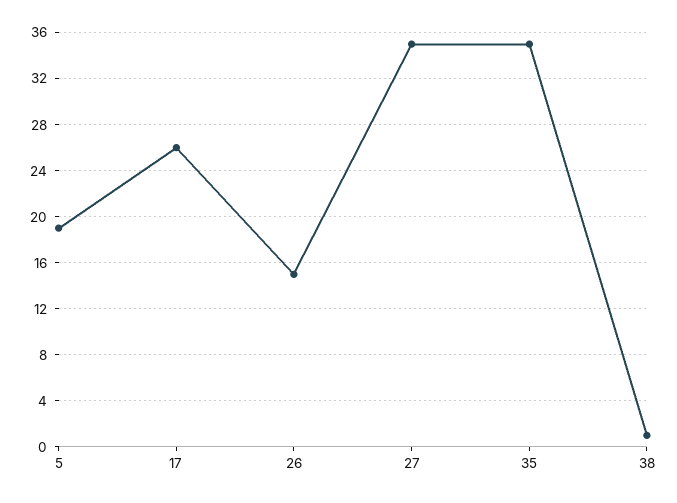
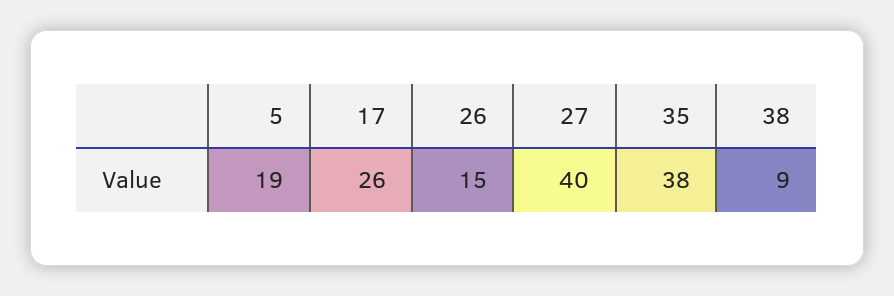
27: 35 -> 40
35: 35 -> 38
38: 1 -> 9

